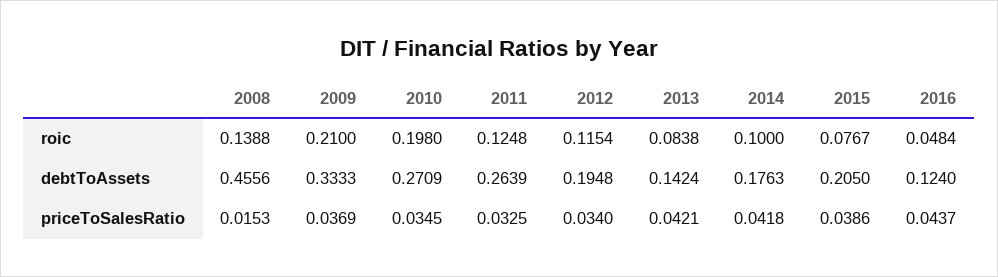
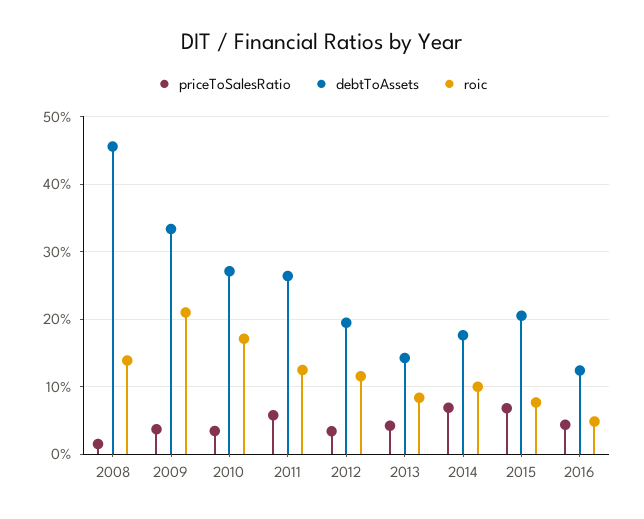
roic, 2010: 0.198 -> 0.17
priceToSalesRatio, 2011: 0.0325 -> 0.06
priceToSalesRatio, 2014: 0.0418 -> 0.07
priceToSalesRatio, 2015: 0.0386 -> 0.07

